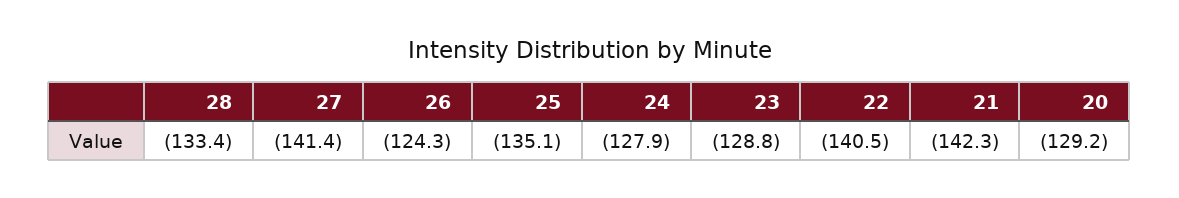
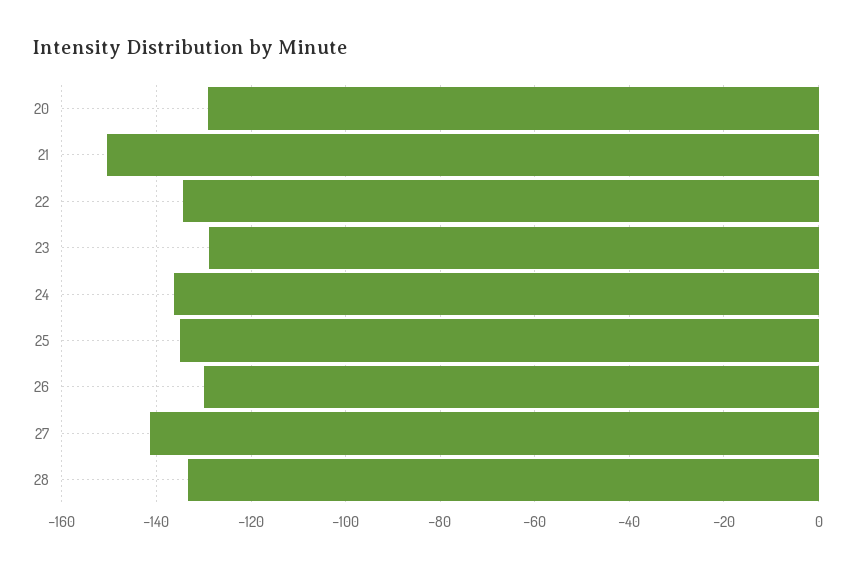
26: -124.3 -> -130
24: -127.9 -> -136
22: -140.5 -> -134
21: -142.3 -> -150

